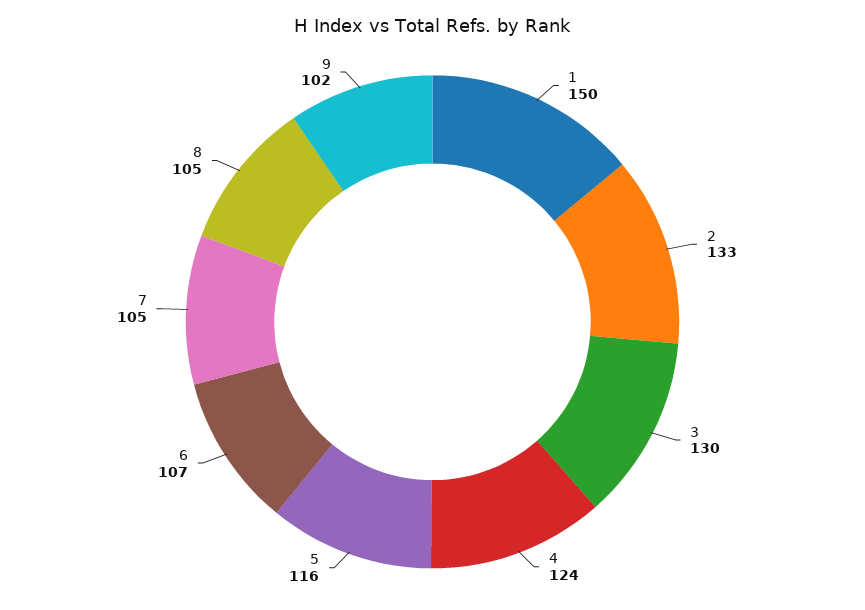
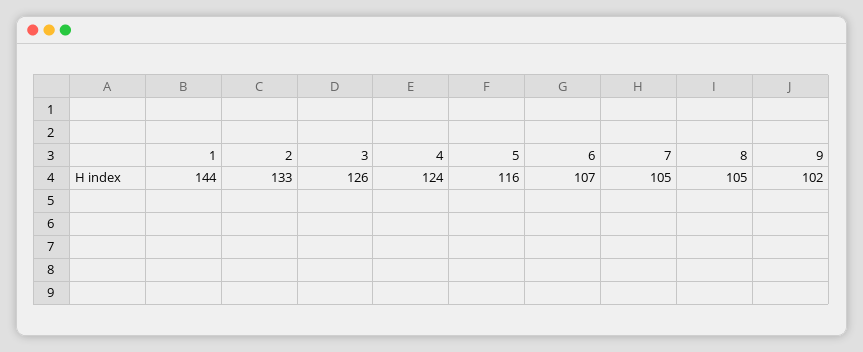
1: 150 -> 144
3: 130 -> 126

